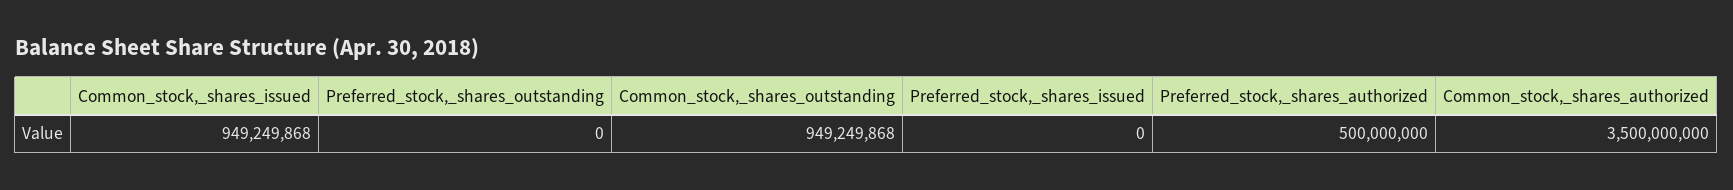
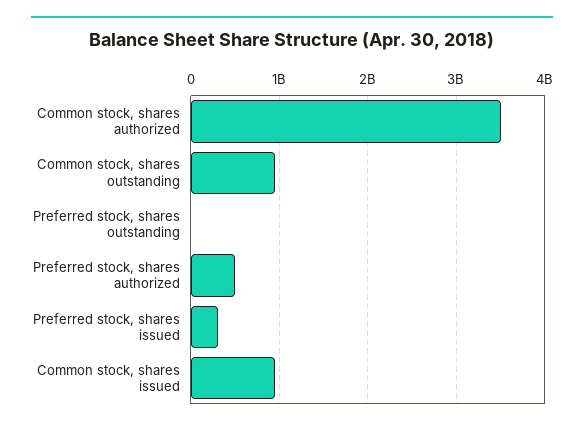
Preferred_stock,_shares_issued: 0 -> 300000000

